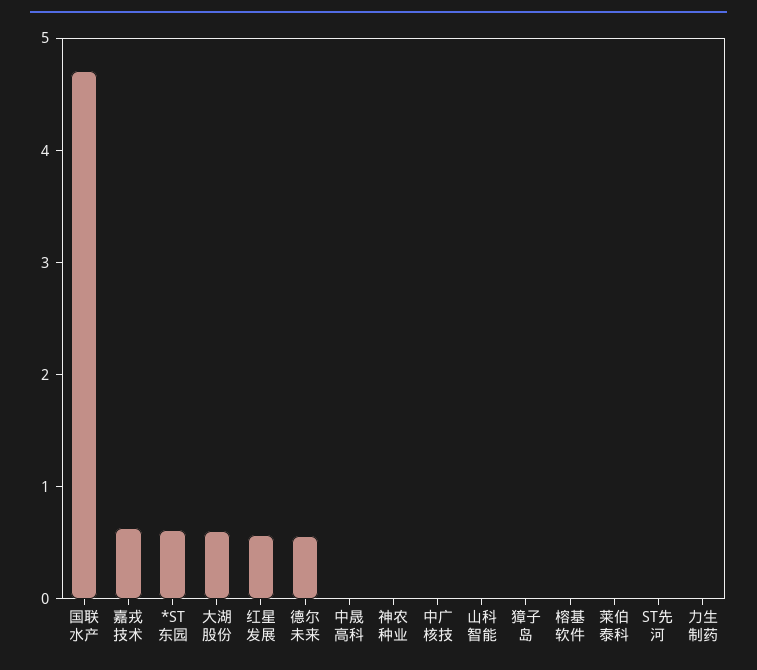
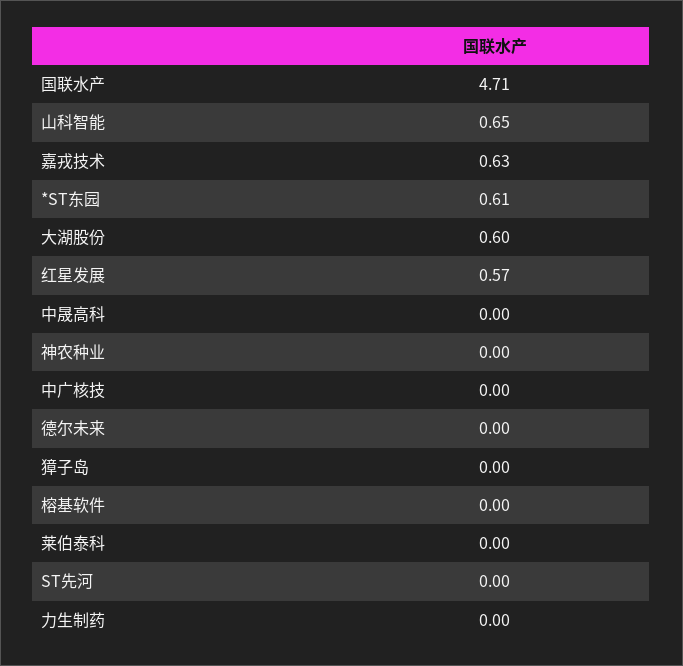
德尔未来: 0.6 -> 0
山科智能: 0 -> 0.65

